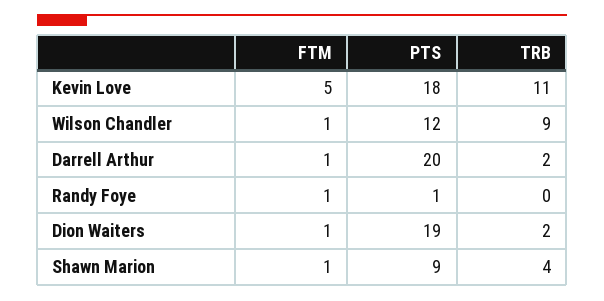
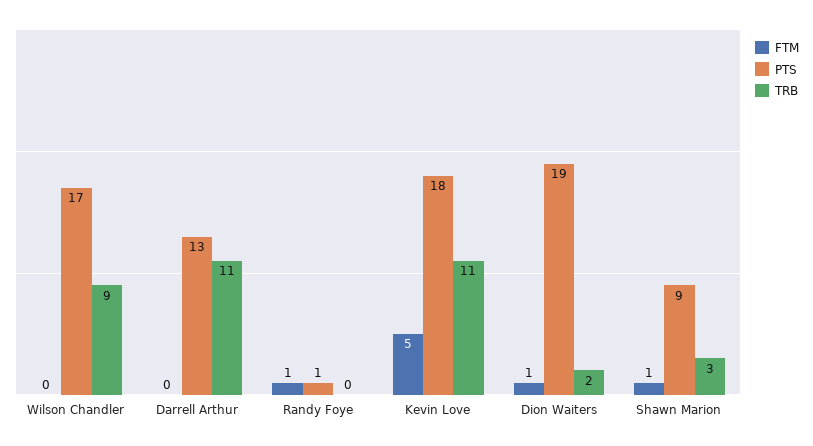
FTM, Wilson Chandler: 1 -> 0
PTS, Wilson Chandler: 12 -> 17
FTM, Darrell Arthur: 1 -> 0
PTS, Darrell Arthur: 20 -> 13
TRB, Darrell Arthur: 2 -> 11
TRB, Shawn Marion: 4 -> 3

